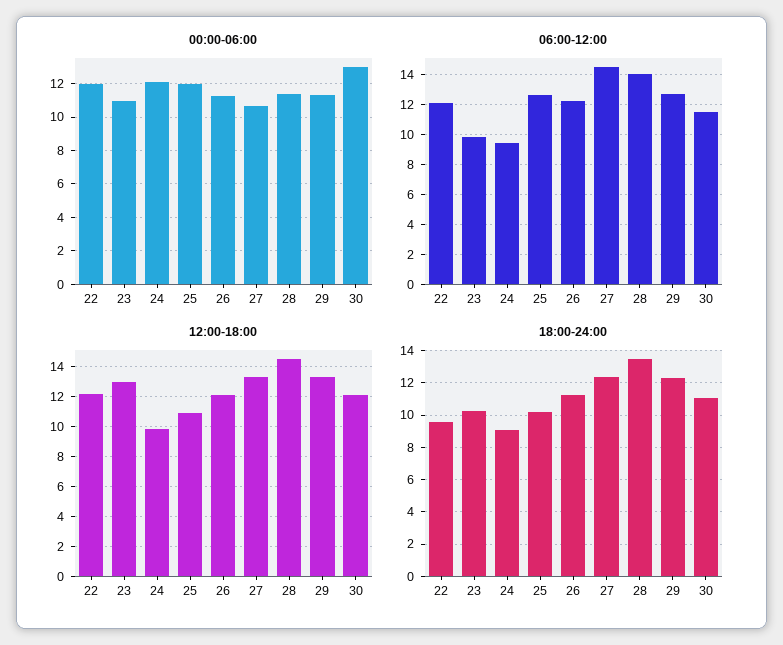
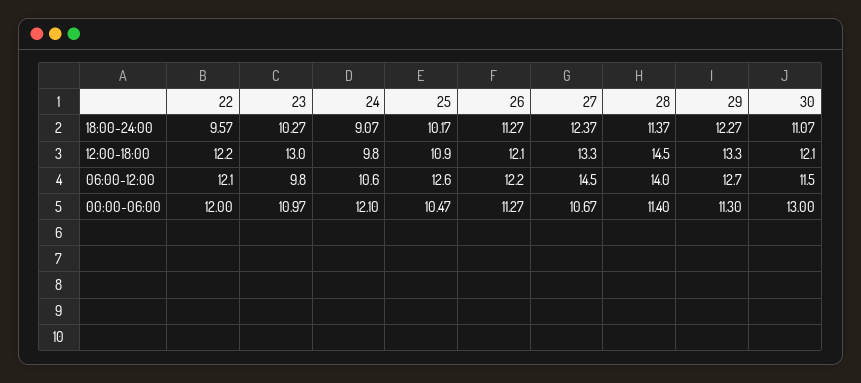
00:00-06:00, 25: 12 -> 10.47
06:00-12:00, 24: 9.5 -> 10.6
18:00-24:00, 28: 13.5 -> 11.37

